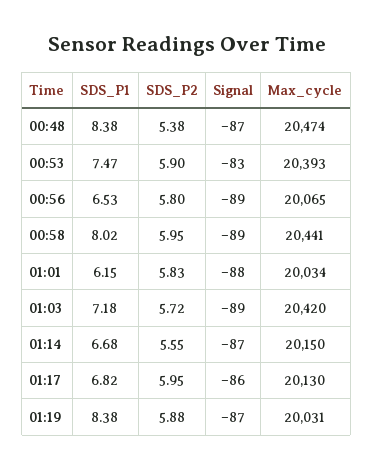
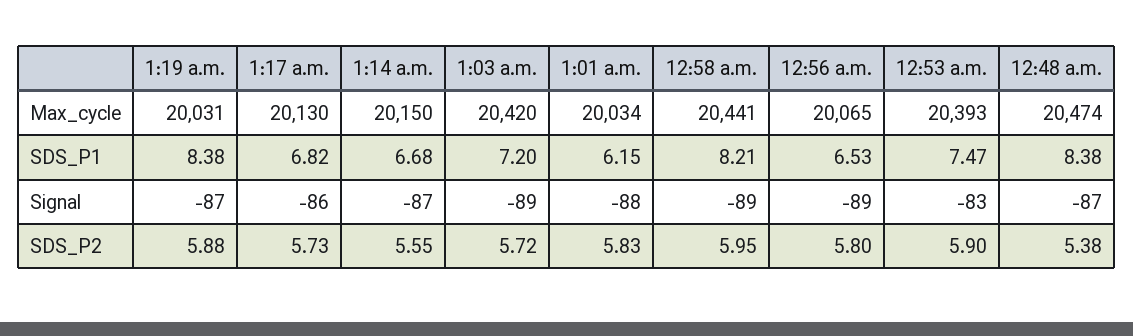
SDS_P1, 00:58: 8.02 -> 8.21
SDS_P1, 01:03: 7.18 -> 7.2
SDS_P2, 01:17: 5.95 -> 5.73

